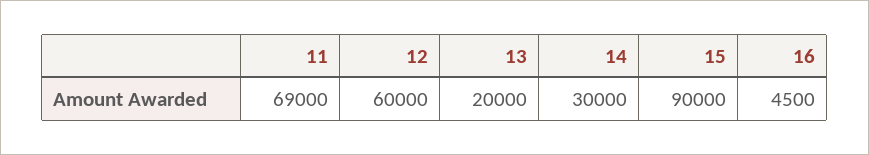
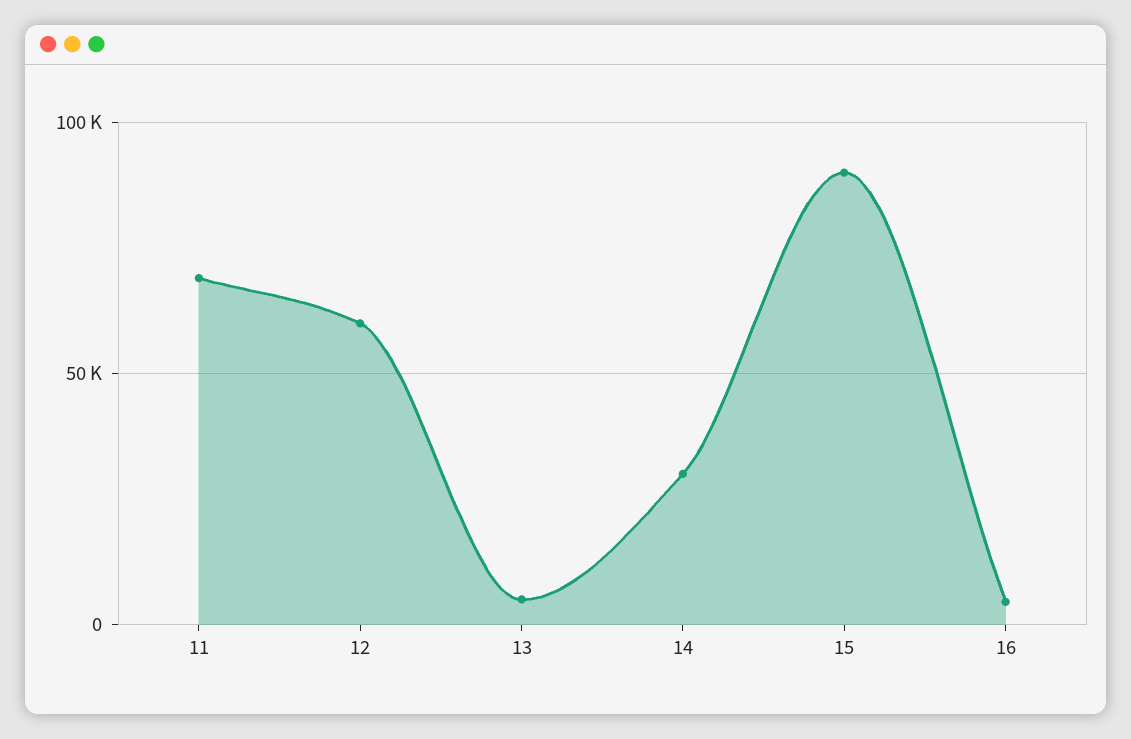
13: 20000 -> 5000

